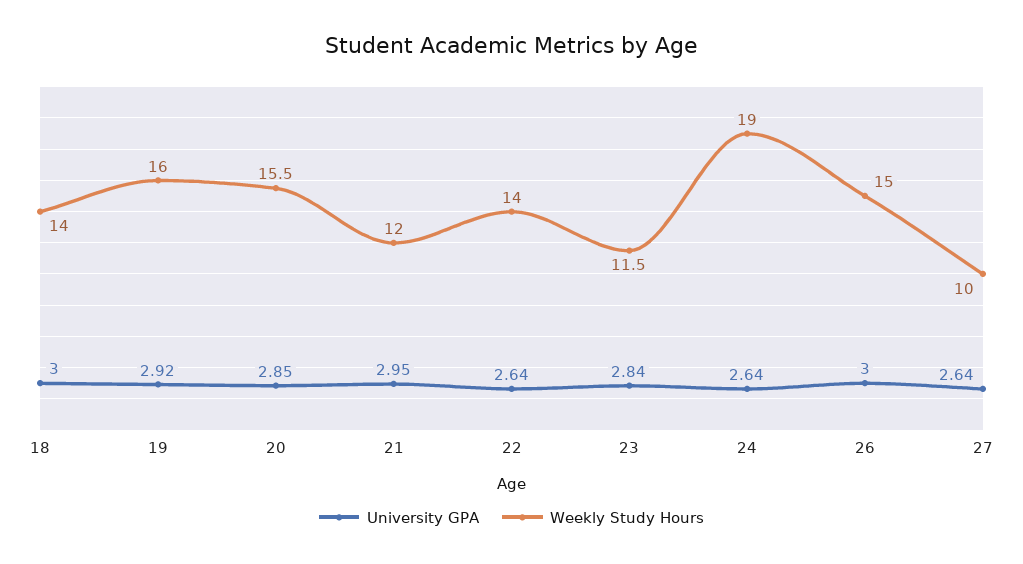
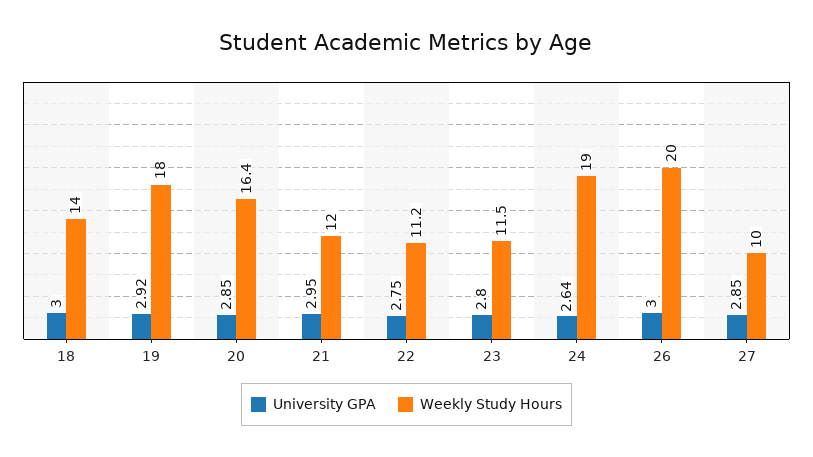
Weekly Study Hours, 19: 16 -> 18
Weekly Study Hours, 20: 15.5 -> 16.4
University GPA, 22: 2.64 -> 2.75
Weekly Study Hours, 22: 14 -> 11.2
University GPA, 23: 2.84 -> 2.8
Weekly Study Hours, 26: 15 -> 20
University GPA, 27: 2.64 -> 2.85

